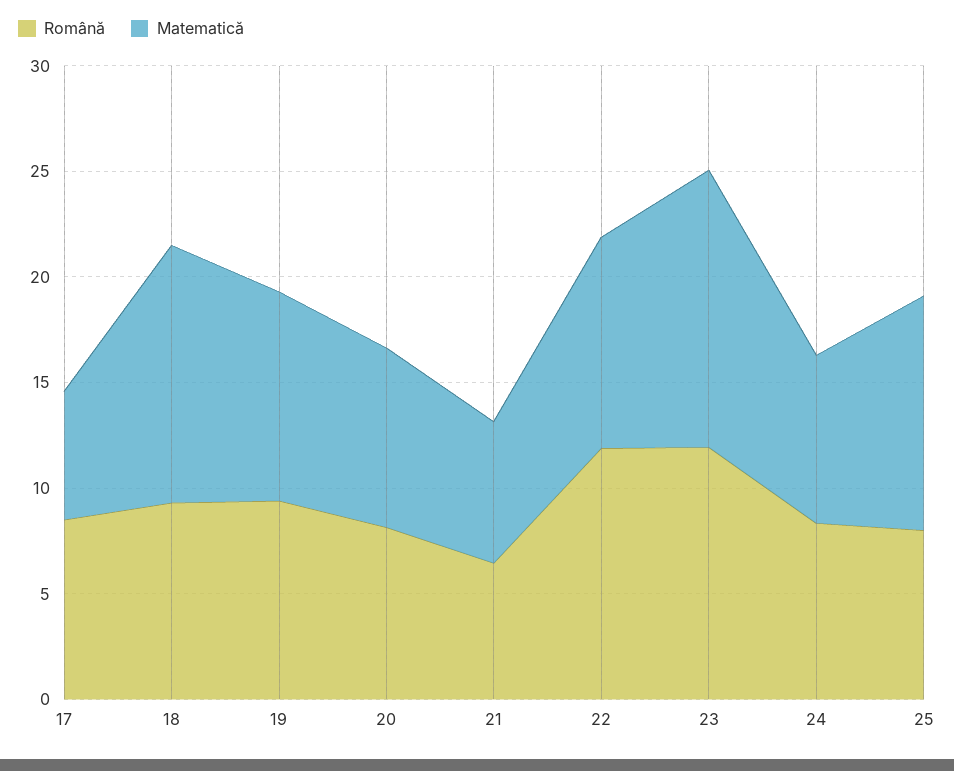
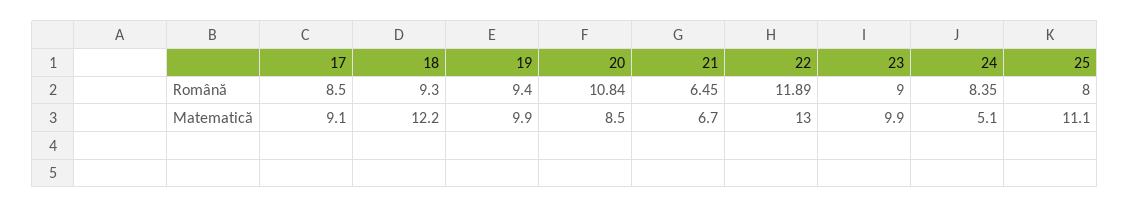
Matematică, 17: 6 -> 9.1
Română, 20: 8 -> 10.84
Matematică, 22: 10 -> 13
Română, 23: 12 -> 9
Matematică, 23: 13 -> 9.9
Matematică, 24: 8 -> 5.1

